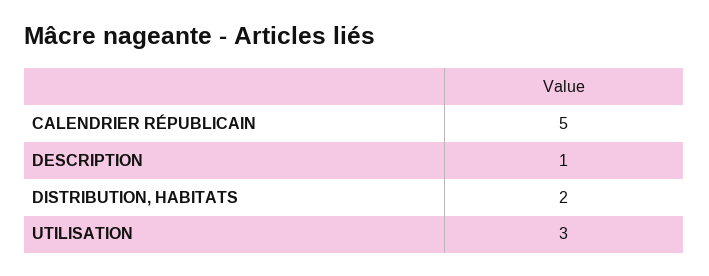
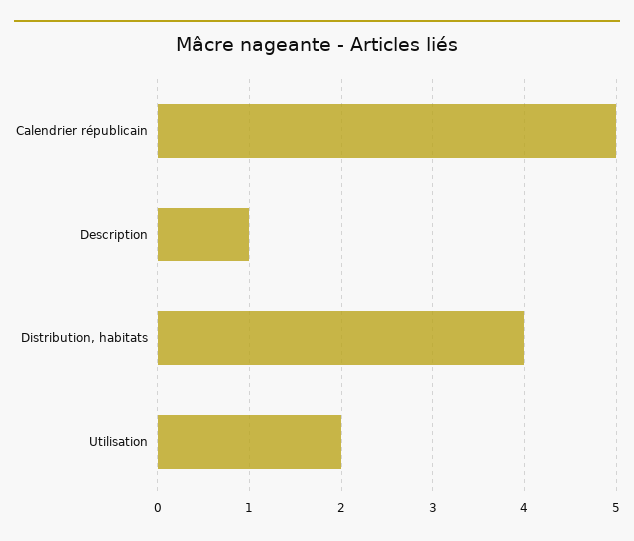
DISTRIBUTION, HABITATS: 2 -> 4
UTILISATION: 3 -> 2

